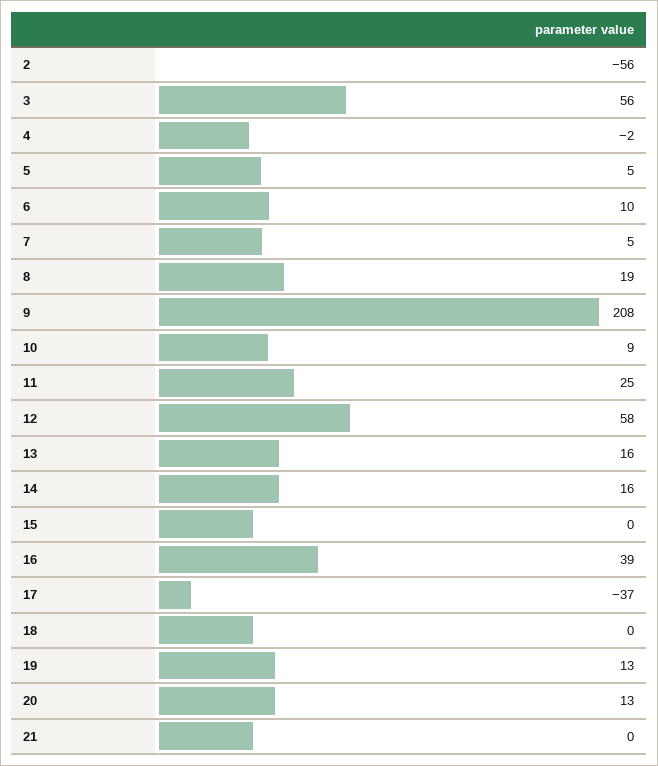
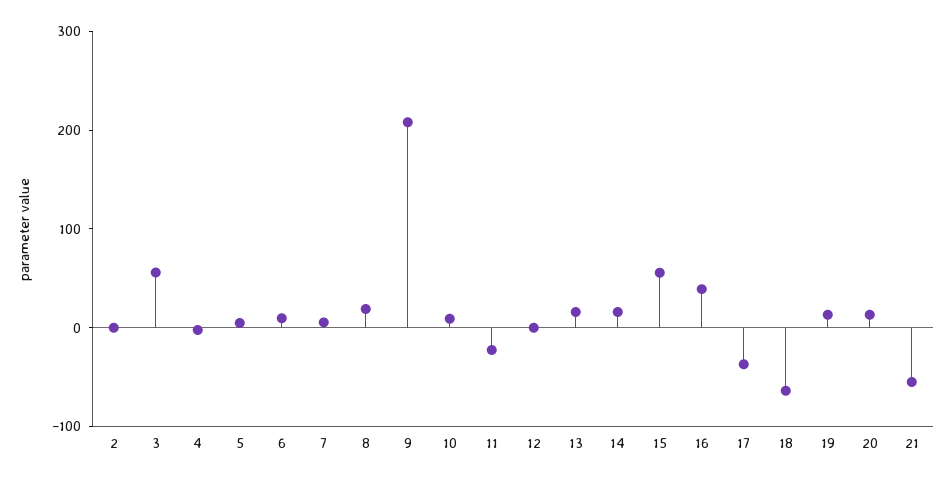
2: -56 -> 0
11: 25 -> -20
12: 58 -> 0
15: 0 -> 60
18: 0 -> -60
21: 0 -> -60

